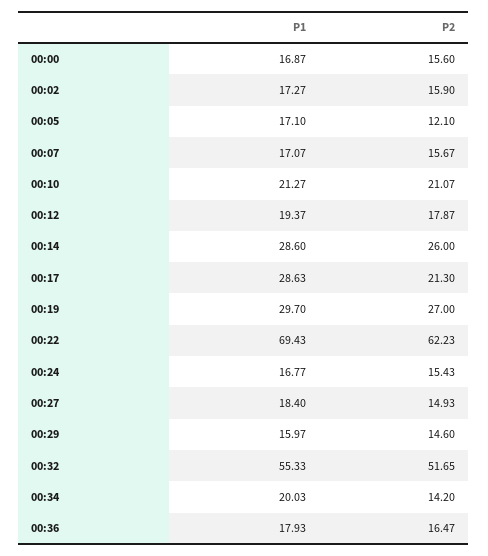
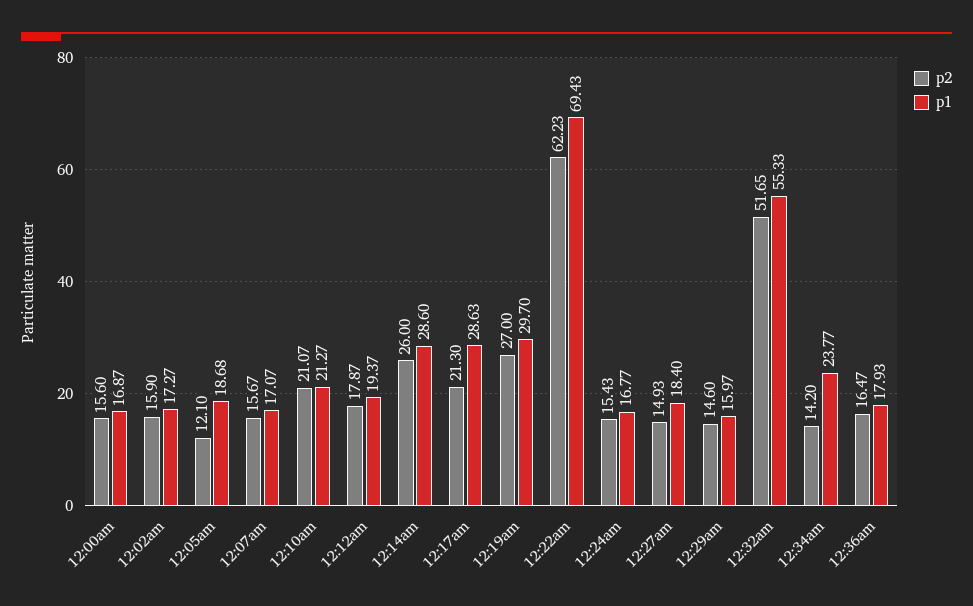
P1, 00:05: 17.1 -> 18.68
P1, 00:34: 20.03 -> 23.77

